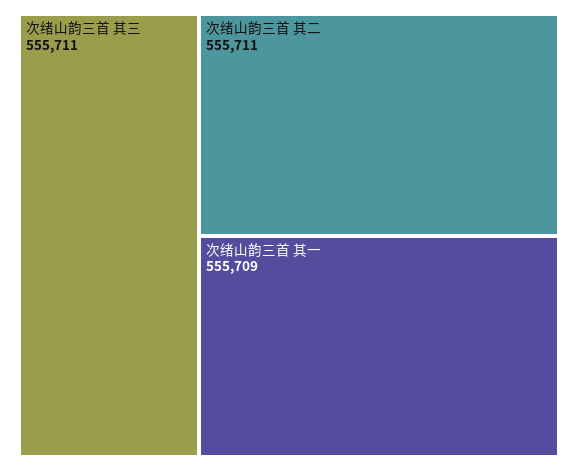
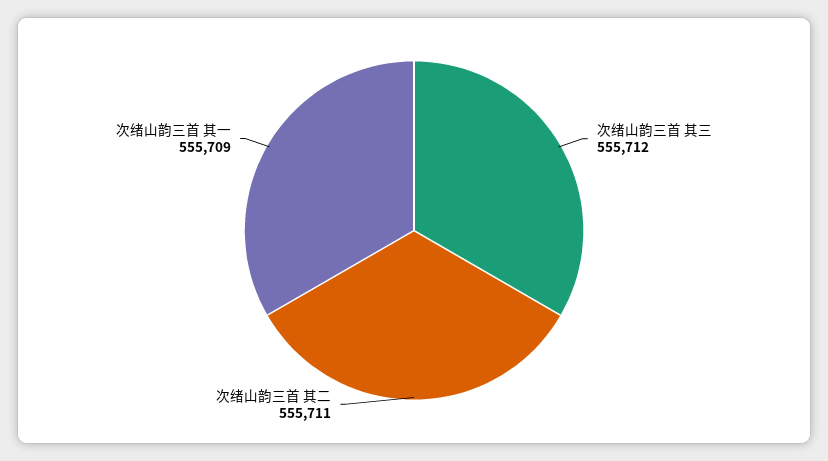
次绪山韵三首 其三: 555711 -> 555712

